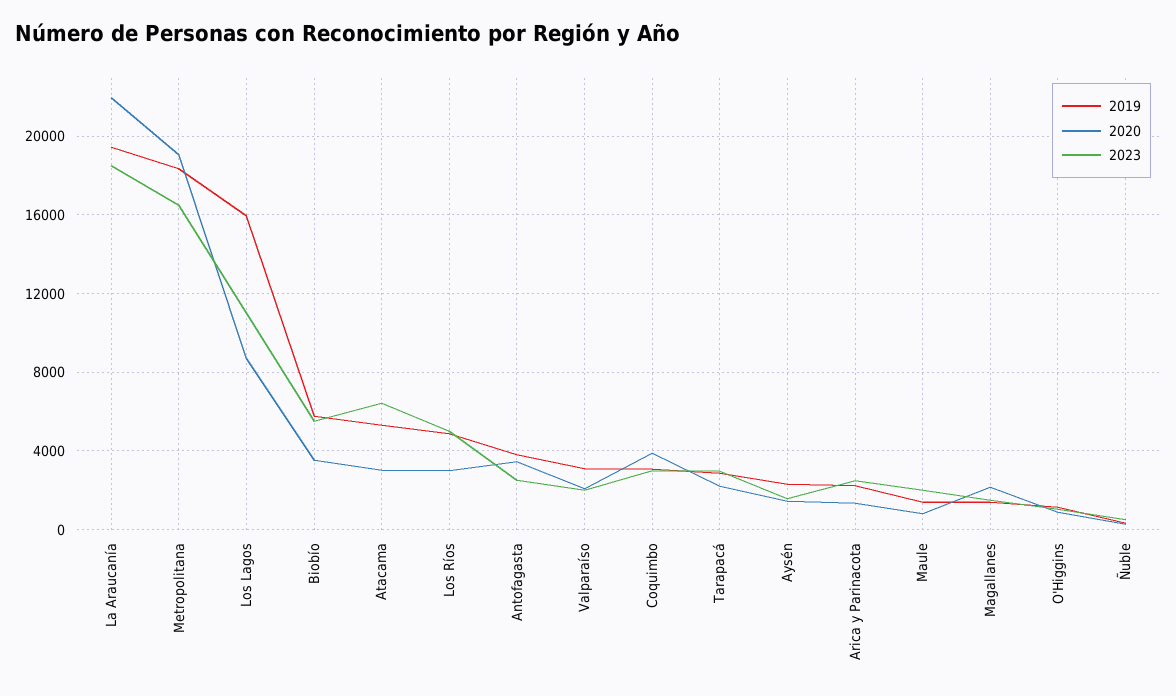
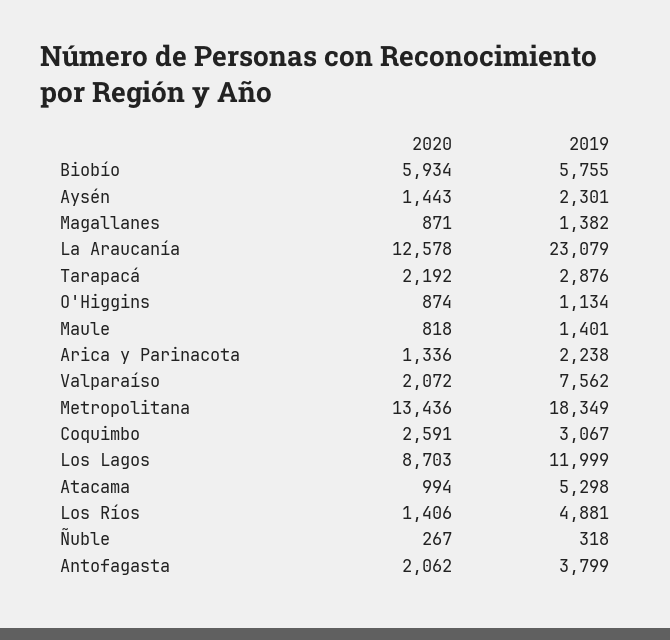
2019, La Araucanía: 19500 -> 23079
2020, La Araucanía: 22000 -> 12578
2023, La Araucanía: 18500 -> none
2020, Metropolitana: 19000 -> 13436
2023, Metropolitana: 16500 -> none
2019, Los Lagos: 16000 -> 11999
2023, Los Lagos: 11000 -> none
2020, Biobío: 3500 -> 5934
2023, Biobío: 5500 -> none
2020, Atacama: 3000 -> 994
2023, Atacama: 6500 -> none
2020, Los Ríos: 3000 -> 1406
2023, Los Ríos: 5000 -> none
2020, Antofagasta: 3500 -> 2062
2023, Antofagasta: 2500 -> none
2019, Valparaíso: 3000 -> 7562
2023, Valparaíso: 2000 -> none
2020, Coquimbo: 4000 -> 2591
2023, Coquimbo: 3000 -> none
2023, Tarapacá: 3000 -> none
2023, Aysén: 1500 -> none
2023, Arica y Parinacota: 2500 -> none
2023, Maule: 2000 -> none
2020, Magallanes: 2000 -> 871
2023, Magallanes: 1500 -> none
2023, O'Higgins: 1000 -> none
2023, Ñuble: 500 -> none

